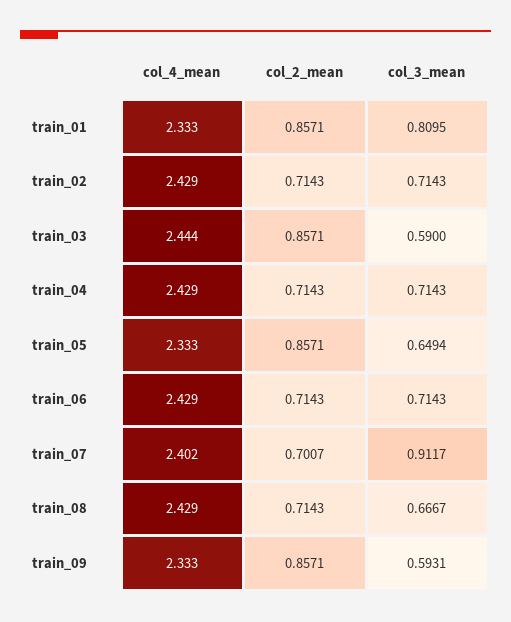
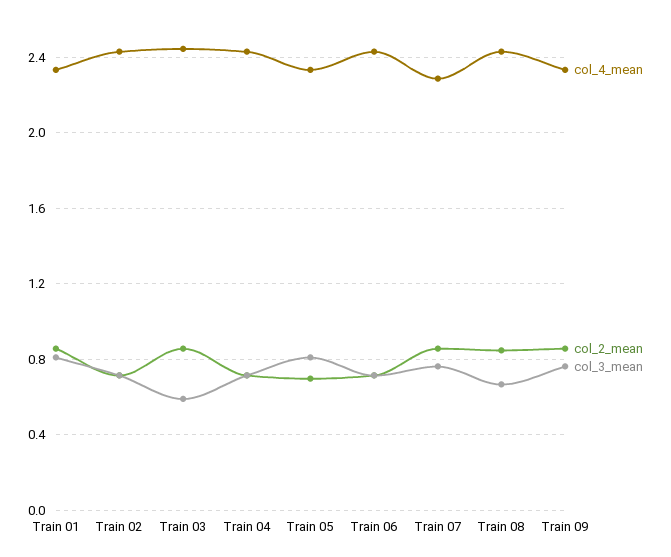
col_2_mean, train_05: 0.8571 -> 0.7
col_3_mean, train_05: 0.6494 -> 0.8
col_4_mean, train_07: 2.402 -> 2.3
col_2_mean, train_07: 0.7007 -> 0.85
col_3_mean, train_07: 0.9117 -> 0.75
col_2_mean, train_08: 0.7143 -> 0.85
col_3_mean, train_09: 0.5931 -> 0.75

